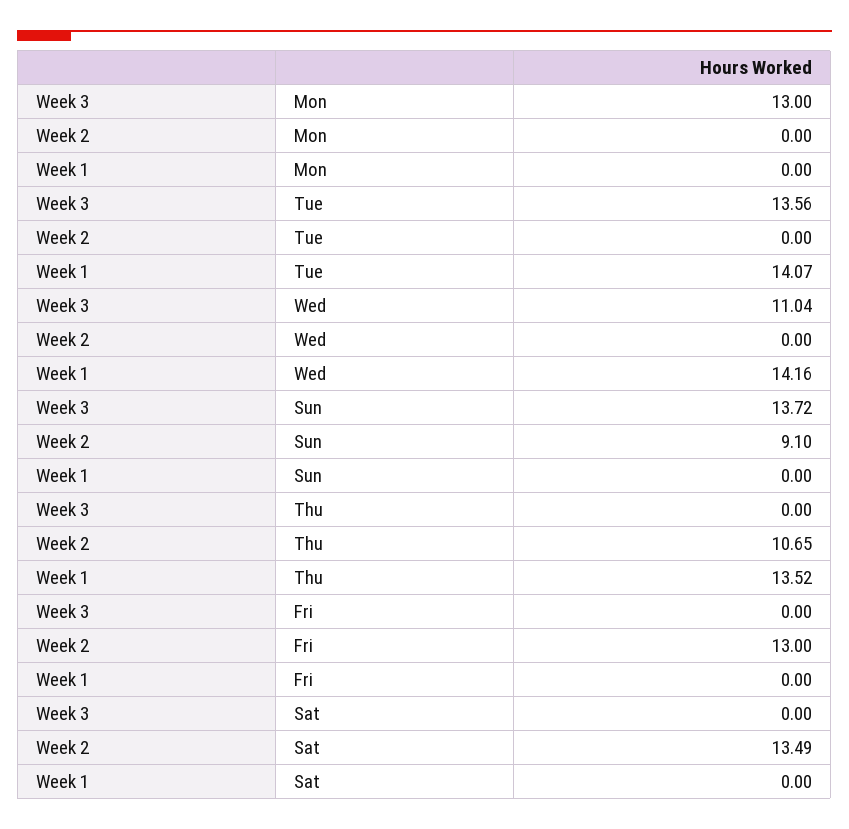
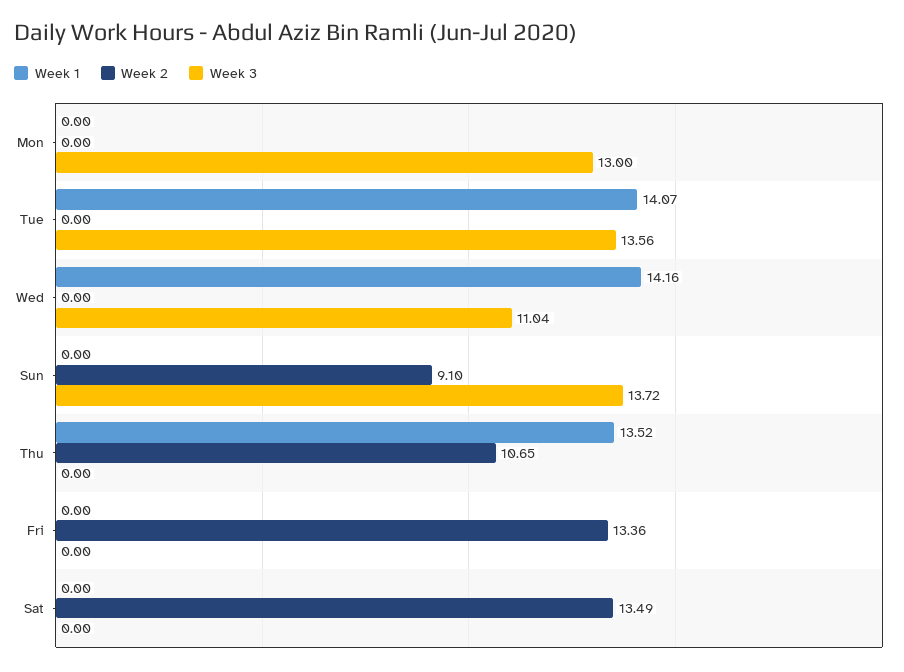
Week 2, Fri: 13 -> 13.36

